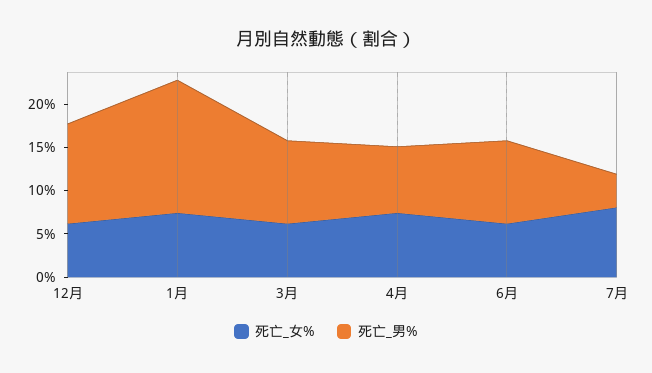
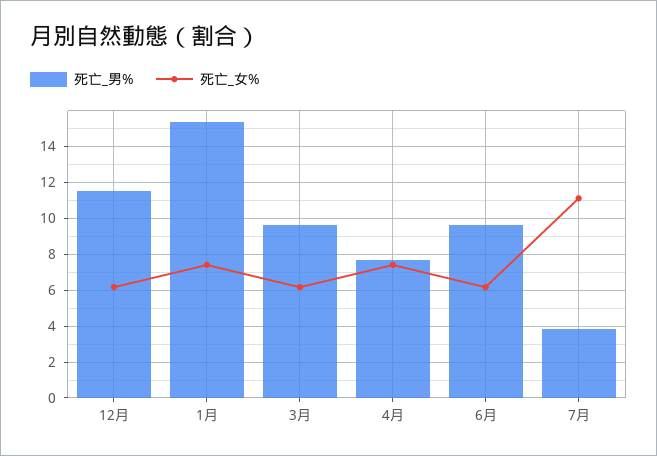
死亡_女%, 7月: 8 -> 11

